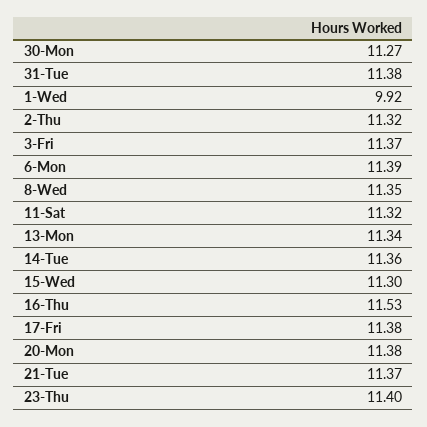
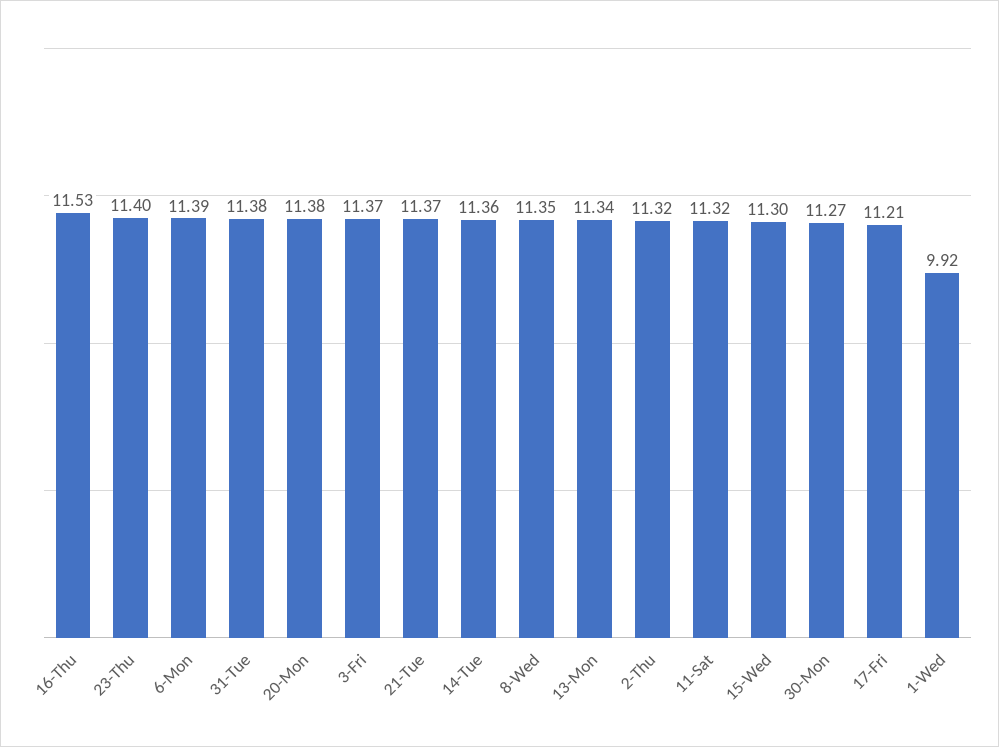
17-Fri: 11.38 -> 11.21

